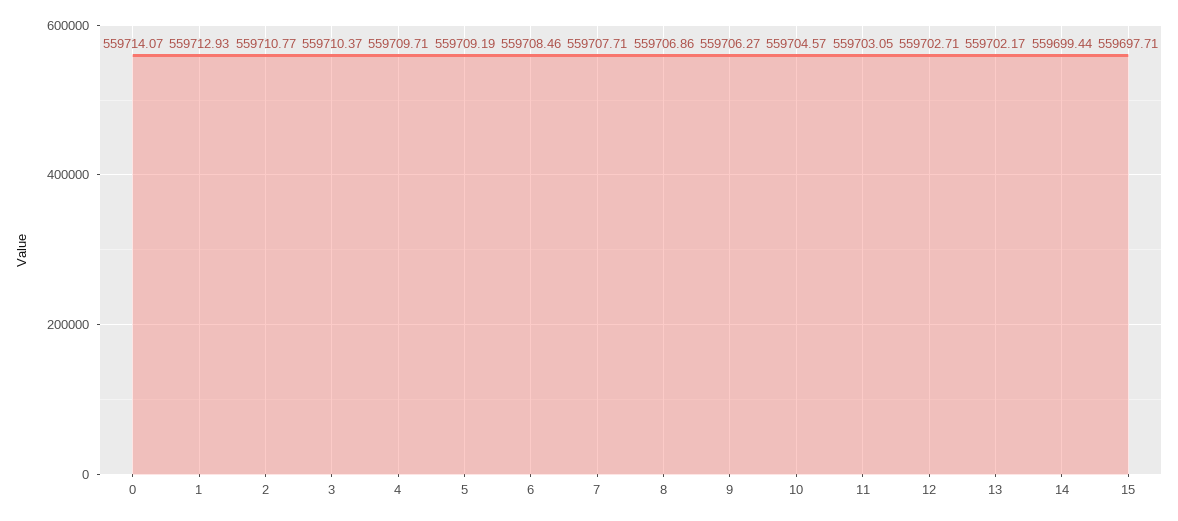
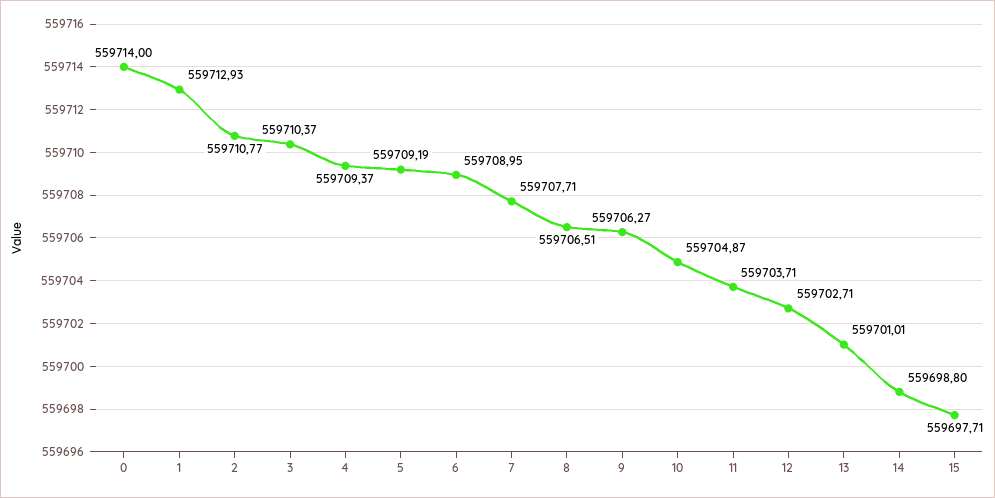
0: 559714.07 -> 559714
4: 559709.71 -> 559709.37
6: 559708.46 -> 559708.95
8: 559706.86 -> 559706.51
10: 559704.57 -> 559704.87
11: 559703.05 -> 559703.71
13: 559702.17 -> 559701.01
14: 559699.44 -> 559698.8

